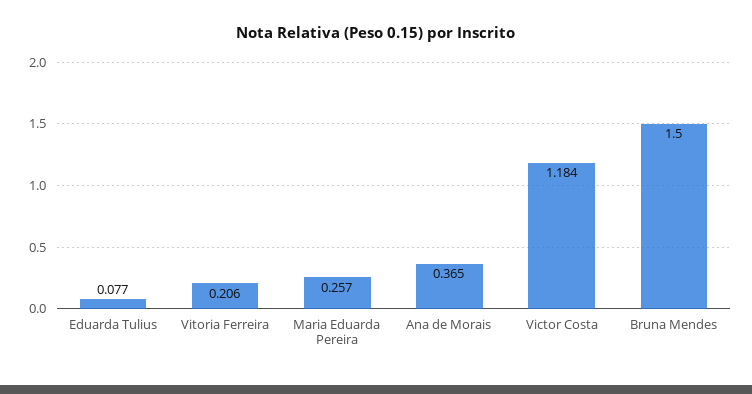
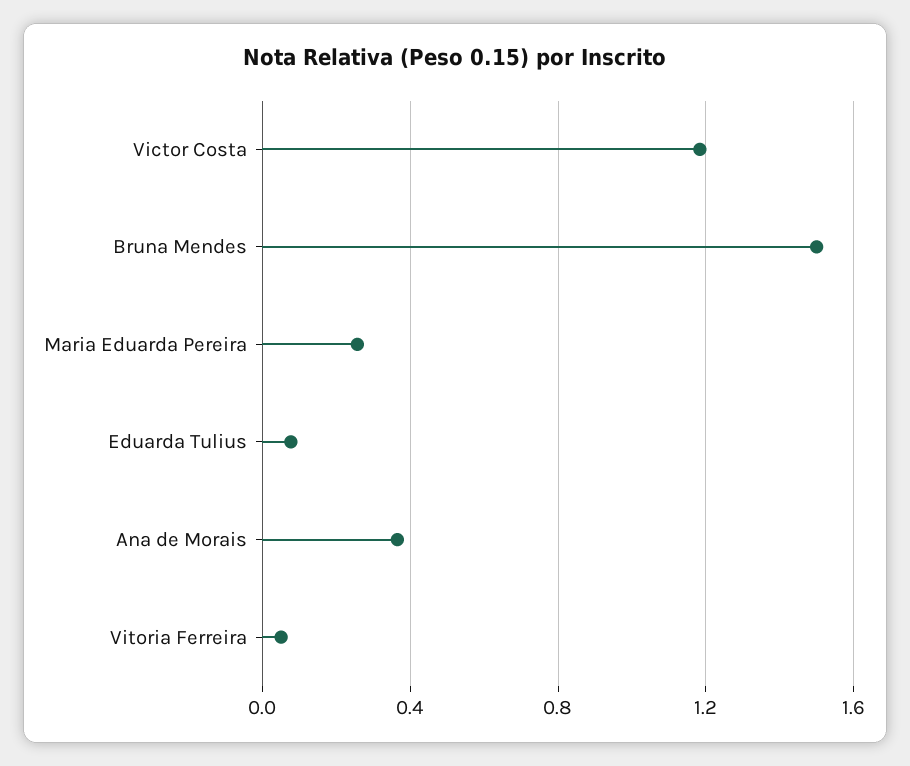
Vitoria Ferreira: 0.206 -> 0.05

